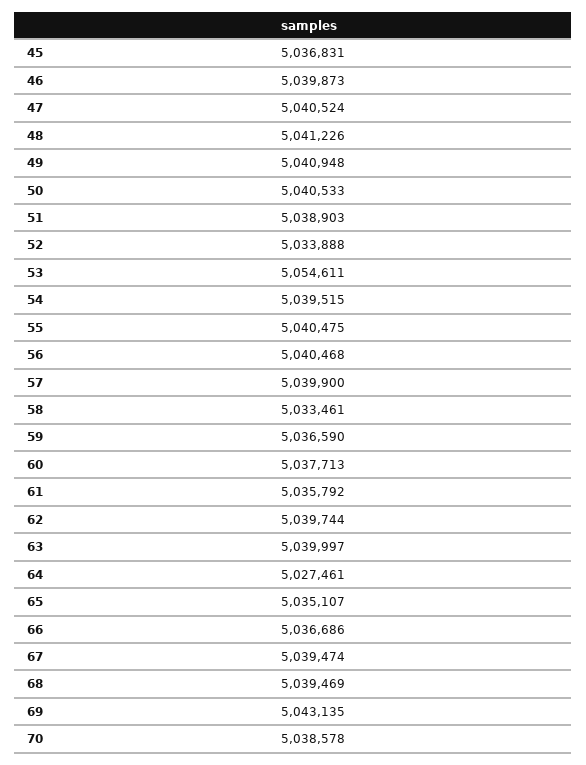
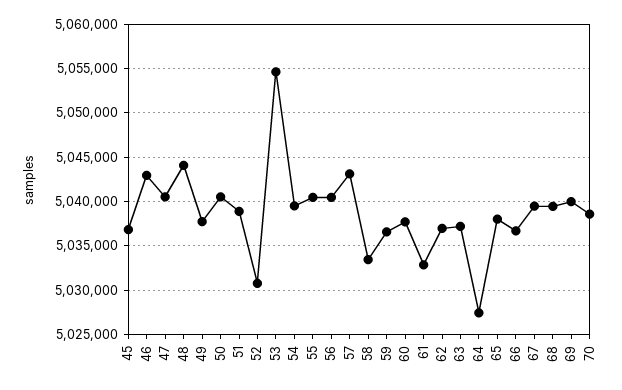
46: 5039873 -> 5043000
48: 5041226 -> 5044000
49: 5040948 -> 5038000
52: 5033888 -> 5031000
57: 5039900 -> 5043000
61: 5035792 -> 5033000
62: 5039744 -> 5037000
63: 5039997 -> 5037000
65: 5035107 -> 5038000
69: 5043135 -> 5040000

